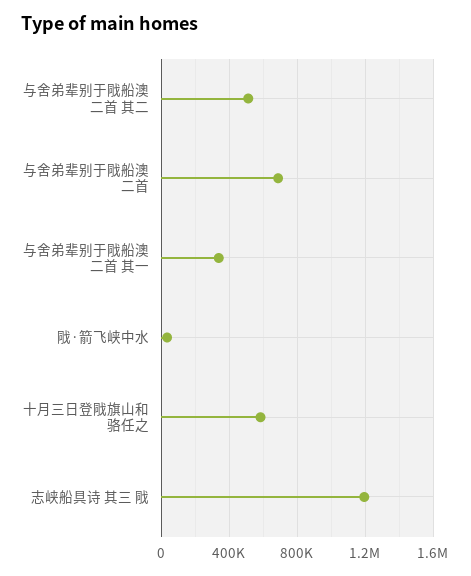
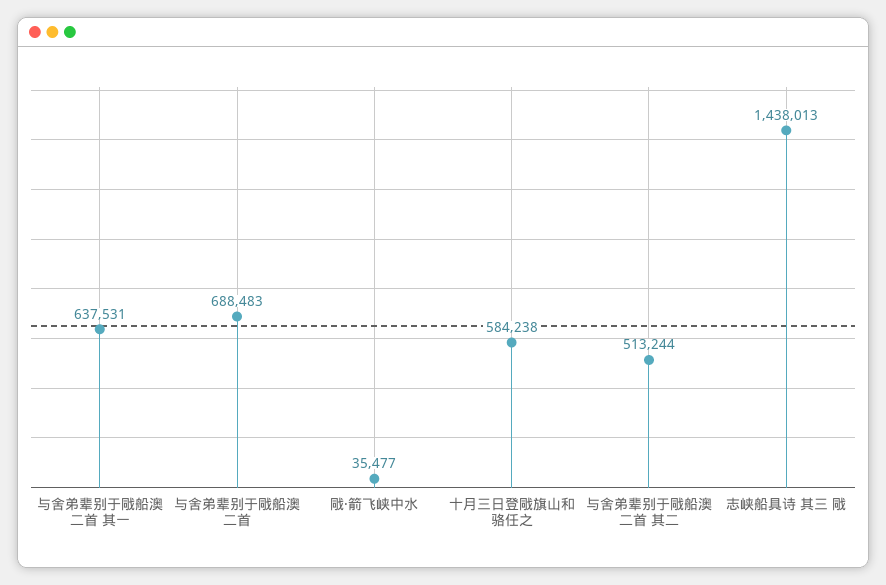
与舍弟辈别于戙船澳二首 其一: 350000 -> 637531
志峡船具诗 其三 戙: 1200000 -> 1438013

